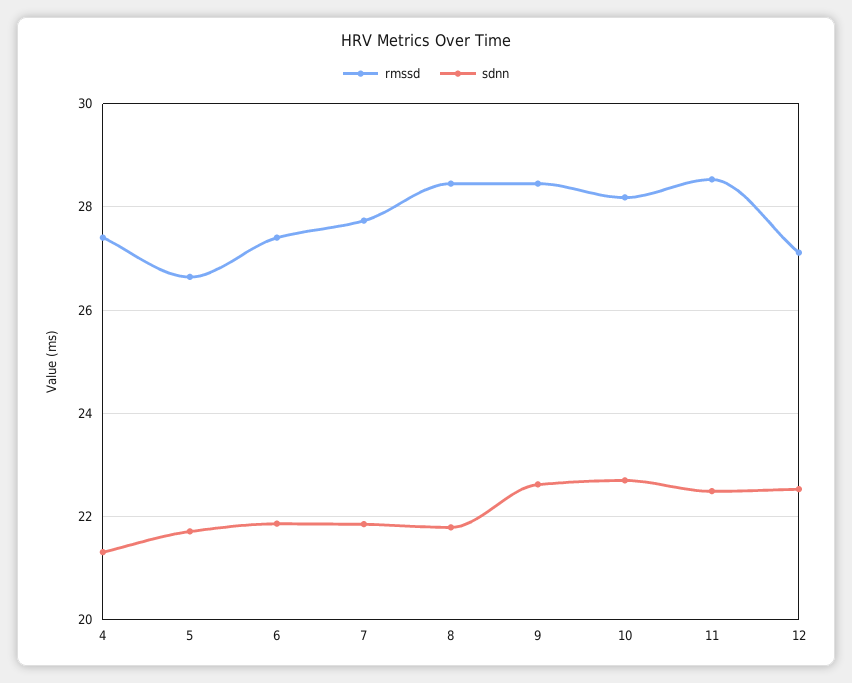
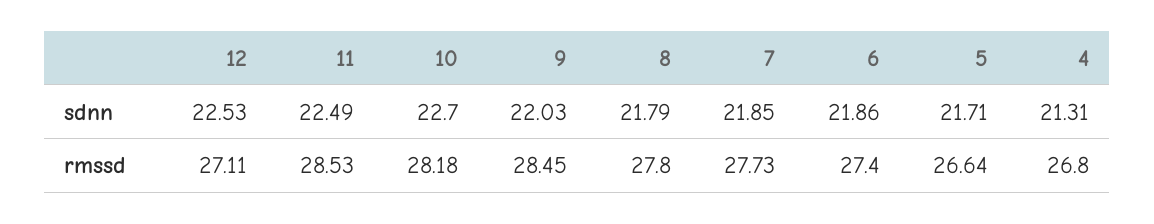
rmssd, 4: 27.4 -> 26.8
rmssd, 8: 28.4 -> 27.8
sdnn, 9: 22.6 -> 22.03

